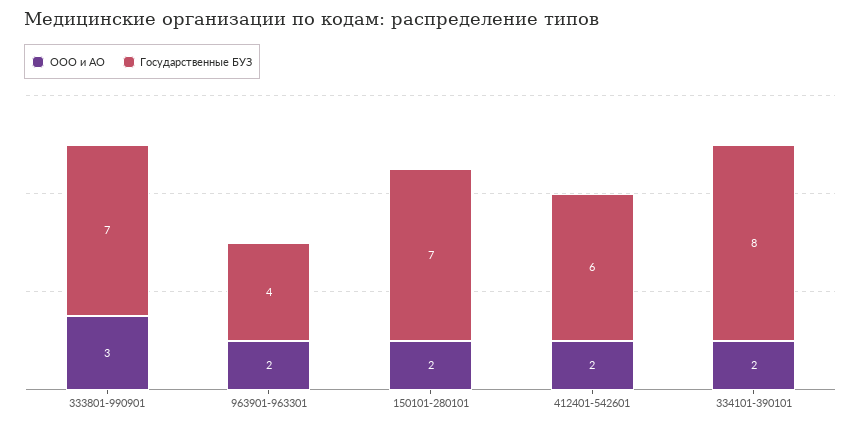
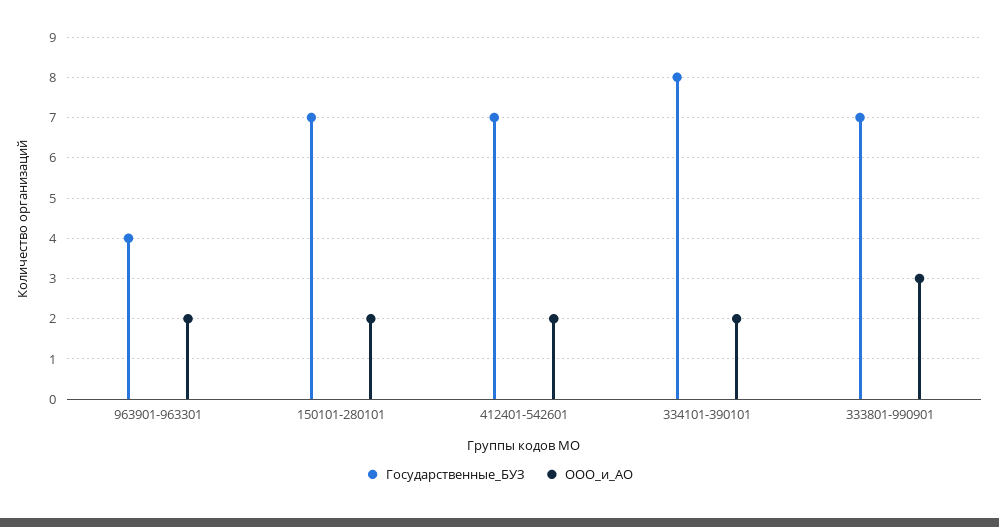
Государственные БУЗ, 412401-542601: 6 -> 7

